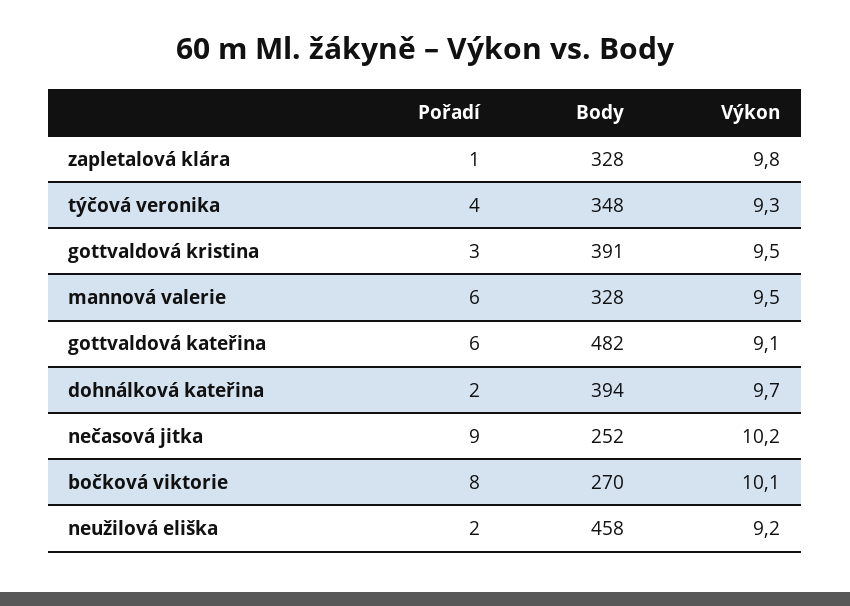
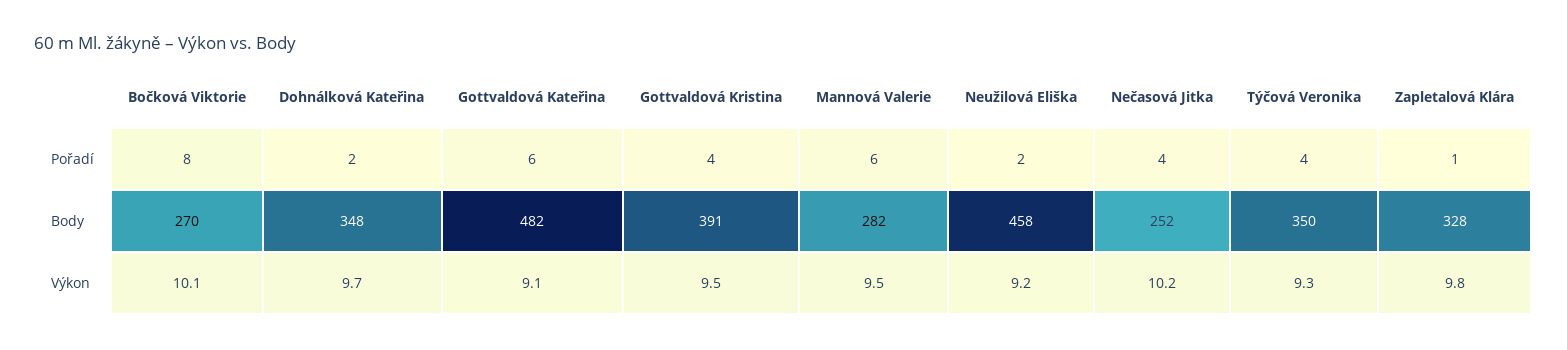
Body, týčová veronika: 348 -> 350
Pořadí, gottvaldová kristina: 3 -> 4
Body, mannová valerie: 328 -> 282
Body, dohnálková kateřina: 394 -> 348
Pořadí, nečasová jitka: 9 -> 4

